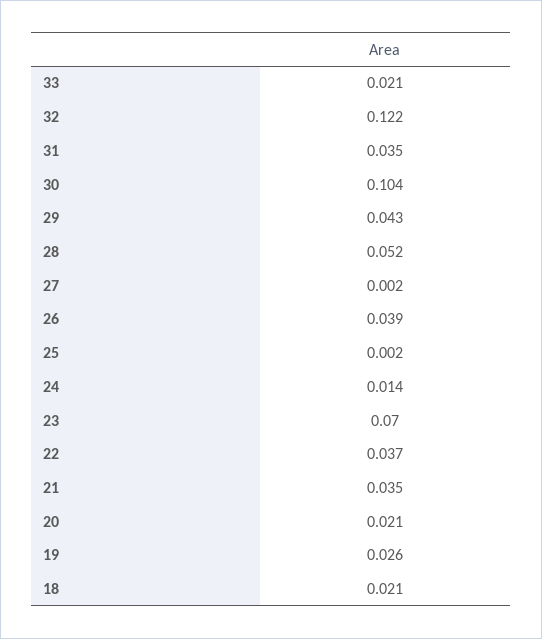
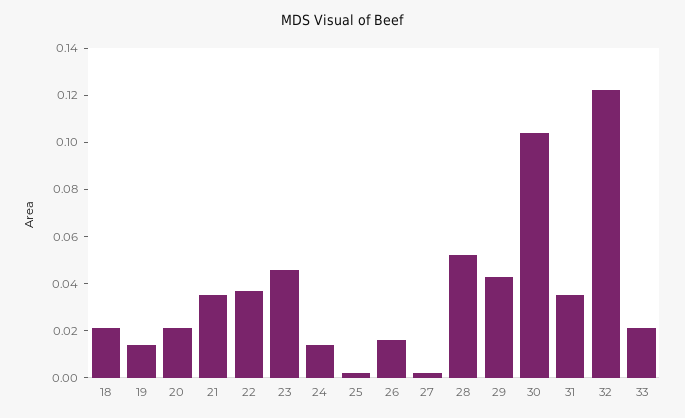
26: 0.039 -> 0.015
23: 0.07 -> 0.045
19: 0.026 -> 0.015

